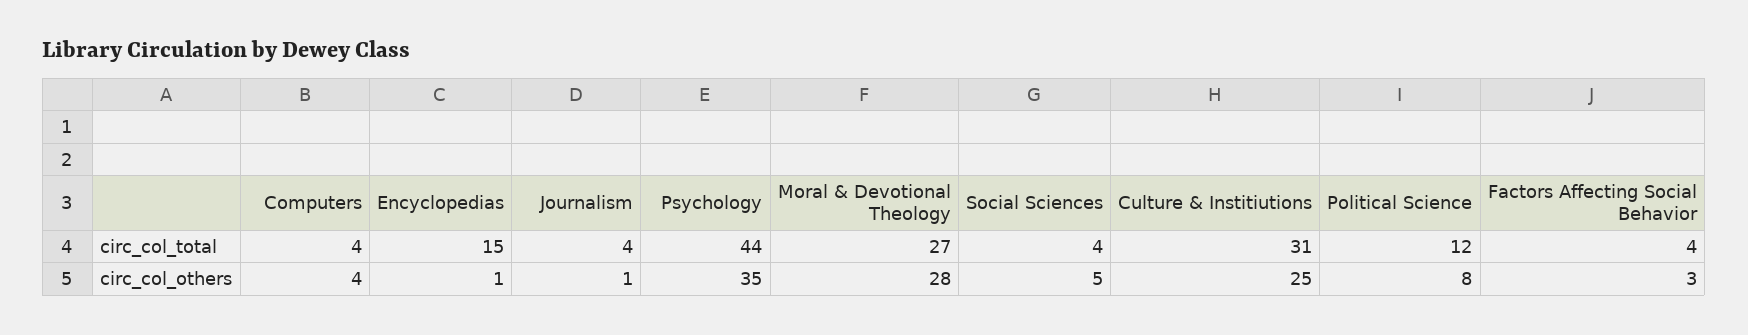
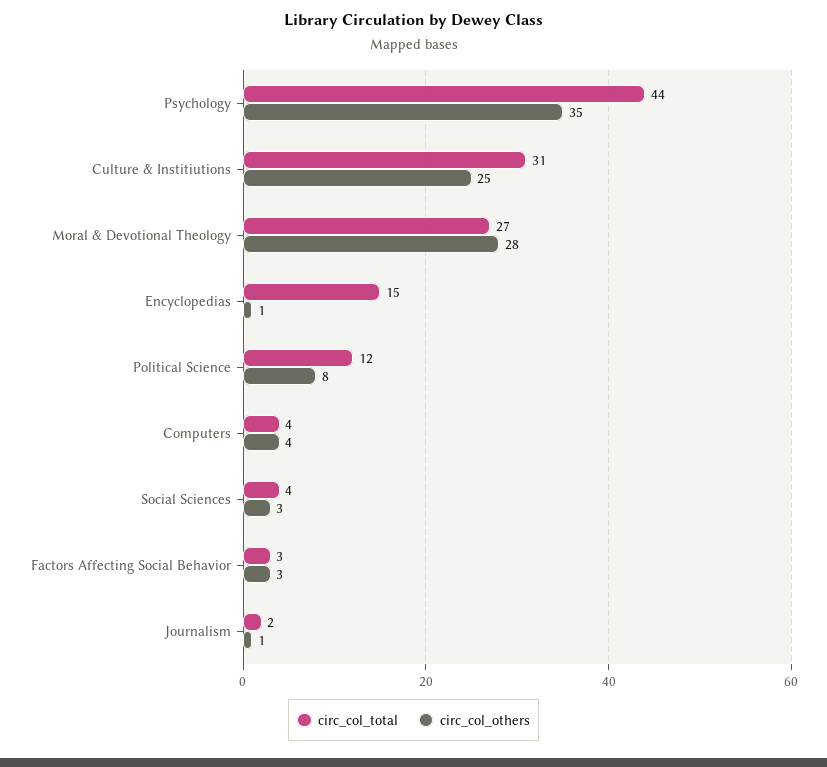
circ_col_total, Journalism: 4 -> 2
circ_col_total, Factors Affecting Social Behavior: 4 -> 3
circ_col_others, Social Sciences: 5 -> 3

